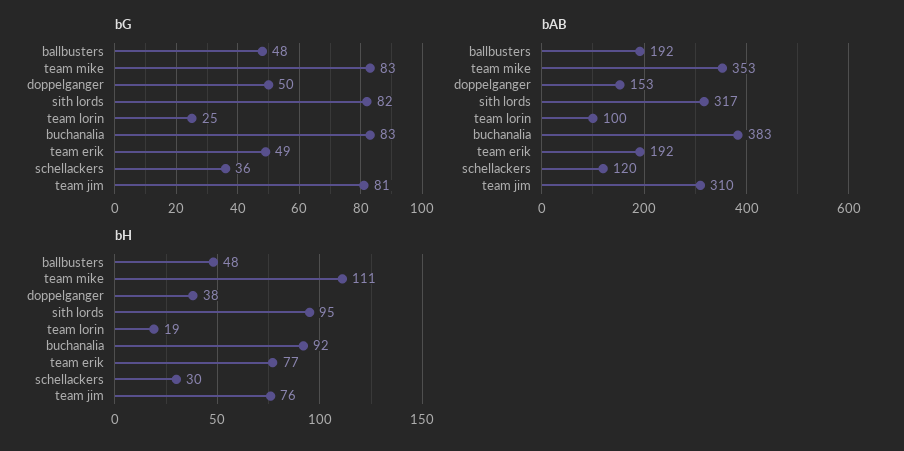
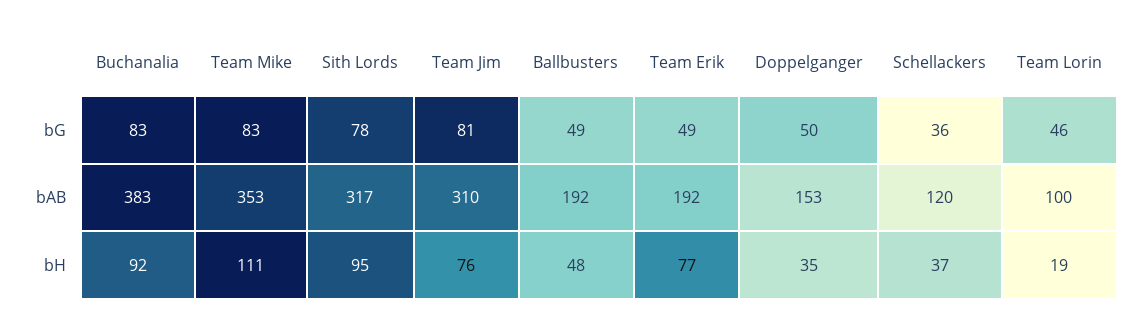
bG, ballbusters: 48 -> 49
bG, sith lords: 82 -> 78
bG, team lorin: 25 -> 46
bH, doppelganger: 38 -> 35
bH, schellackers: 30 -> 37

